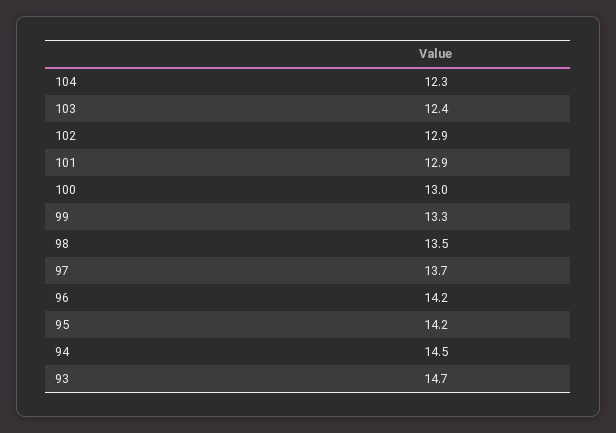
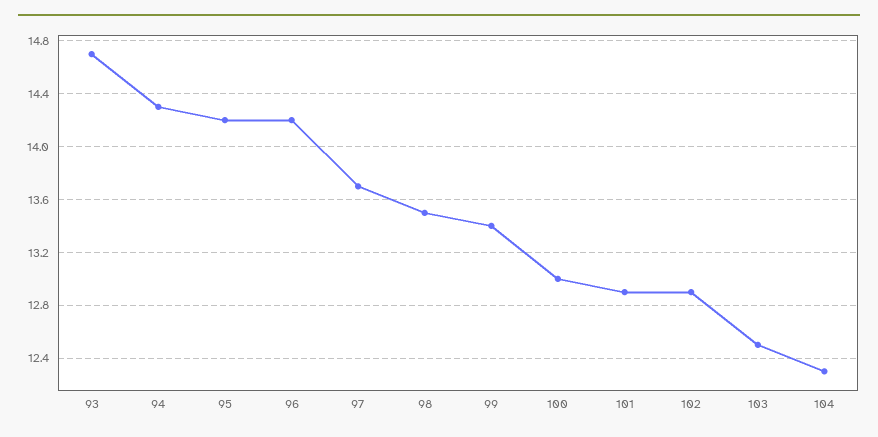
103: 12.4 -> 12.5
99: 13.3 -> 13.4
94: 14.5 -> 14.3

